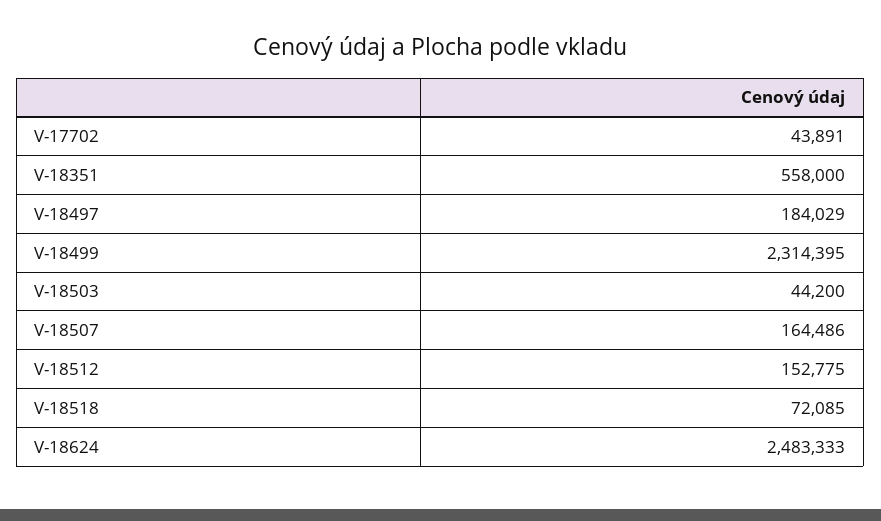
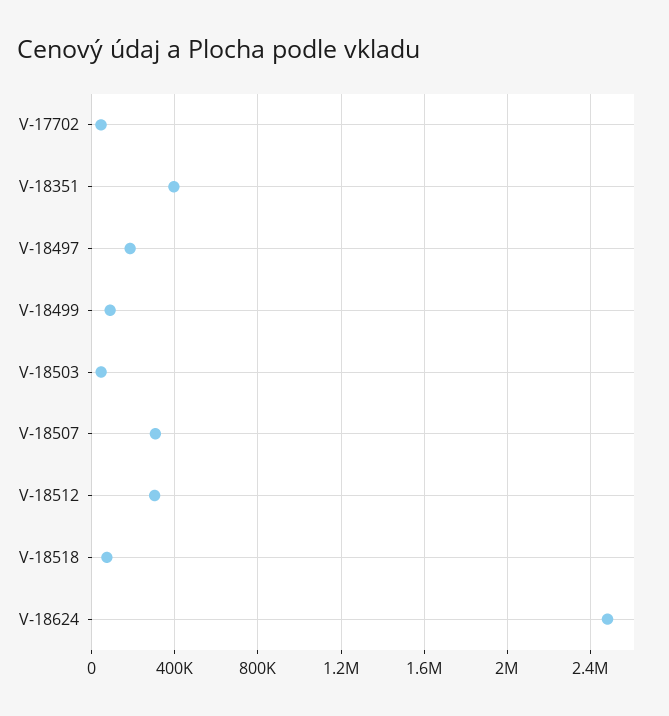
V-18351: 558000 -> 400000
V-18499: 2314395 -> 100000
V-18507: 164486 -> 300000
V-18512: 152775 -> 300000

